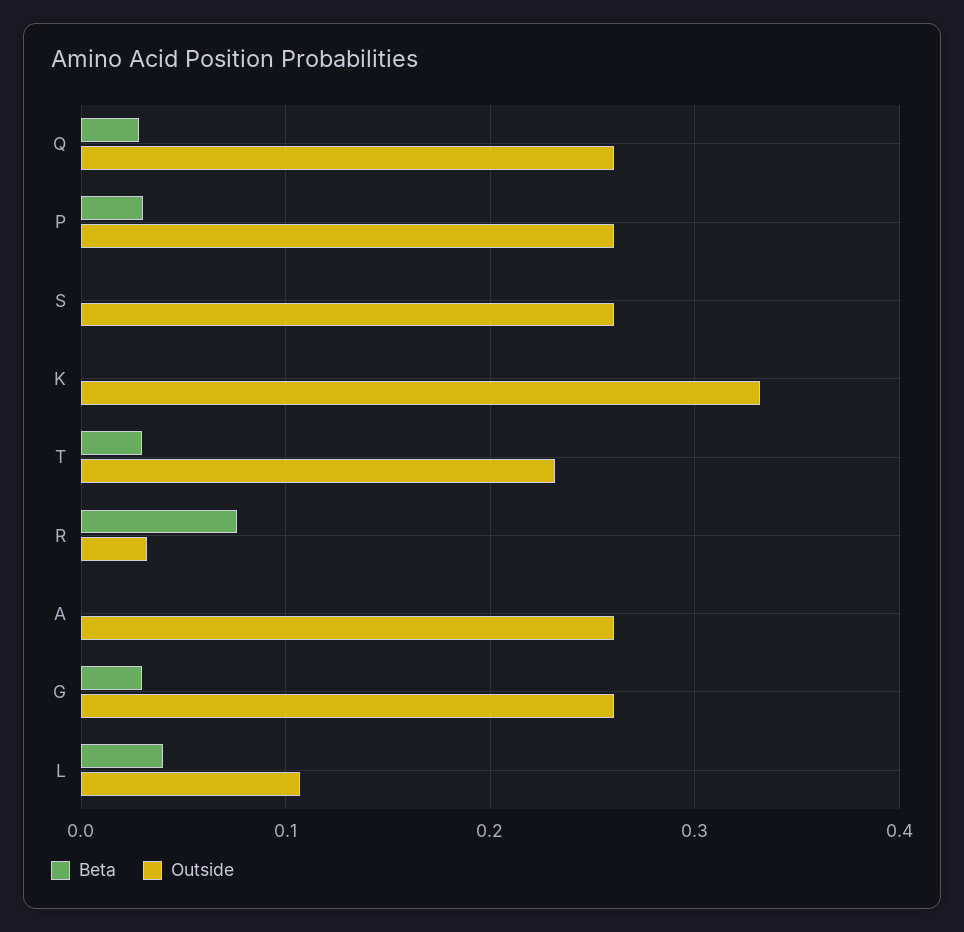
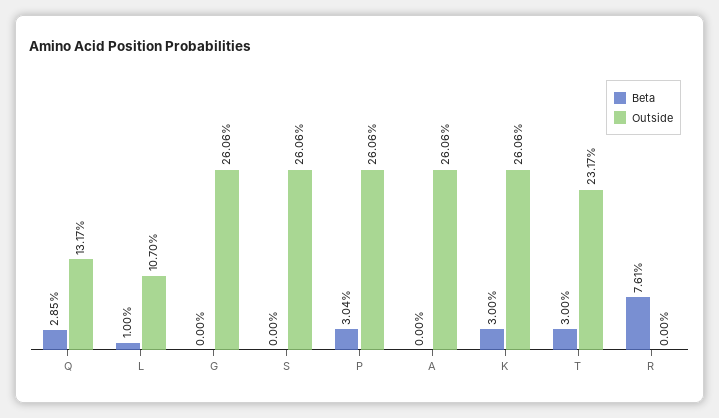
Outside, Q: 0.26 -> 0.1317
Beta, K: 0 -> 0.03
Outside, K: 0.33 -> 0.2606
Outside, R: 0.03 -> 0
Beta, G: 0.03 -> 0
Beta, L: 0.04 -> 0.01

